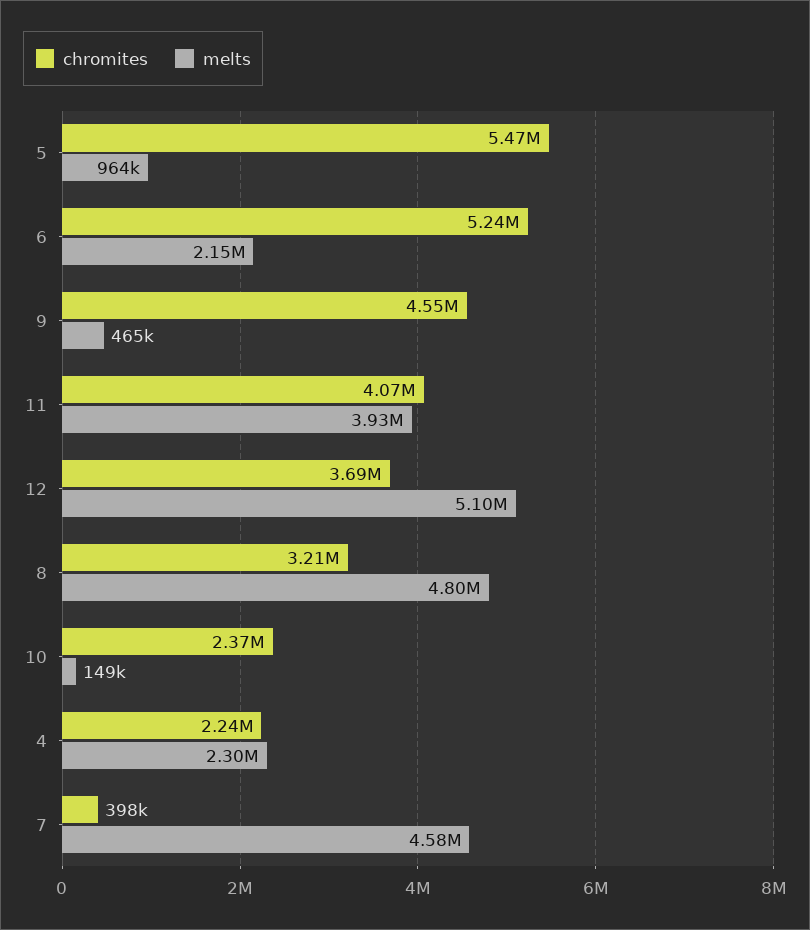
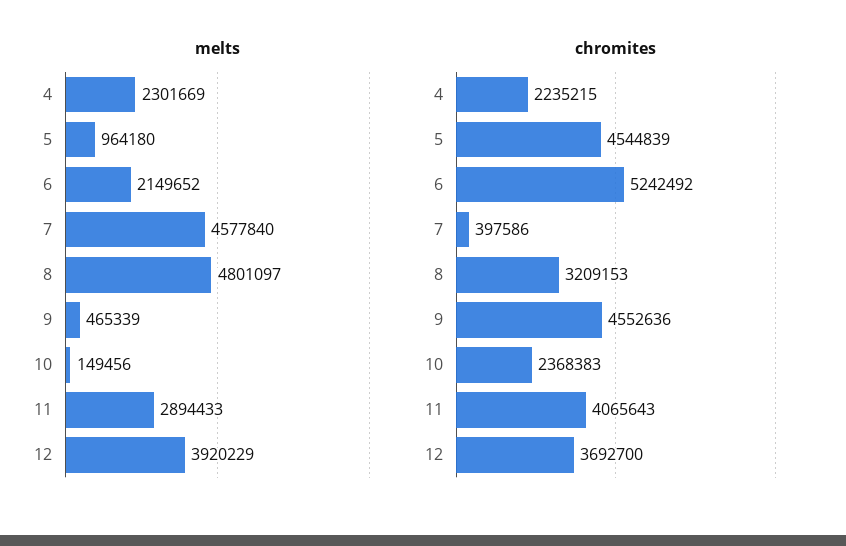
chromites, 5: 5470000 -> 4544839
melts, 11: 3930000 -> 2894433
melts, 12: 5100000 -> 3920229

